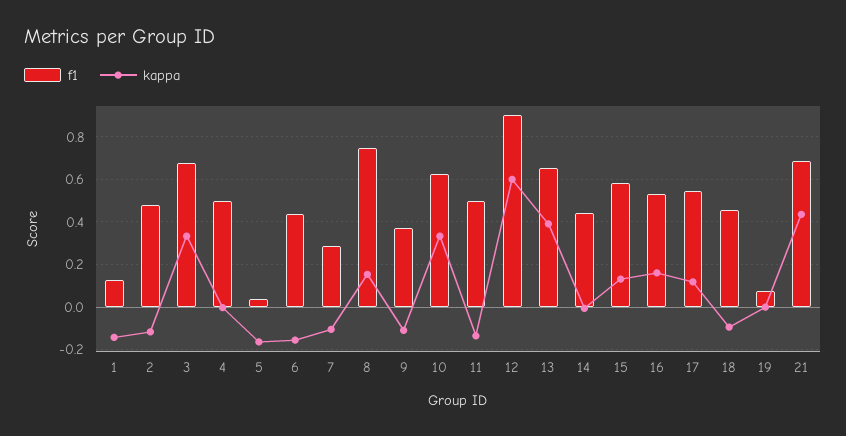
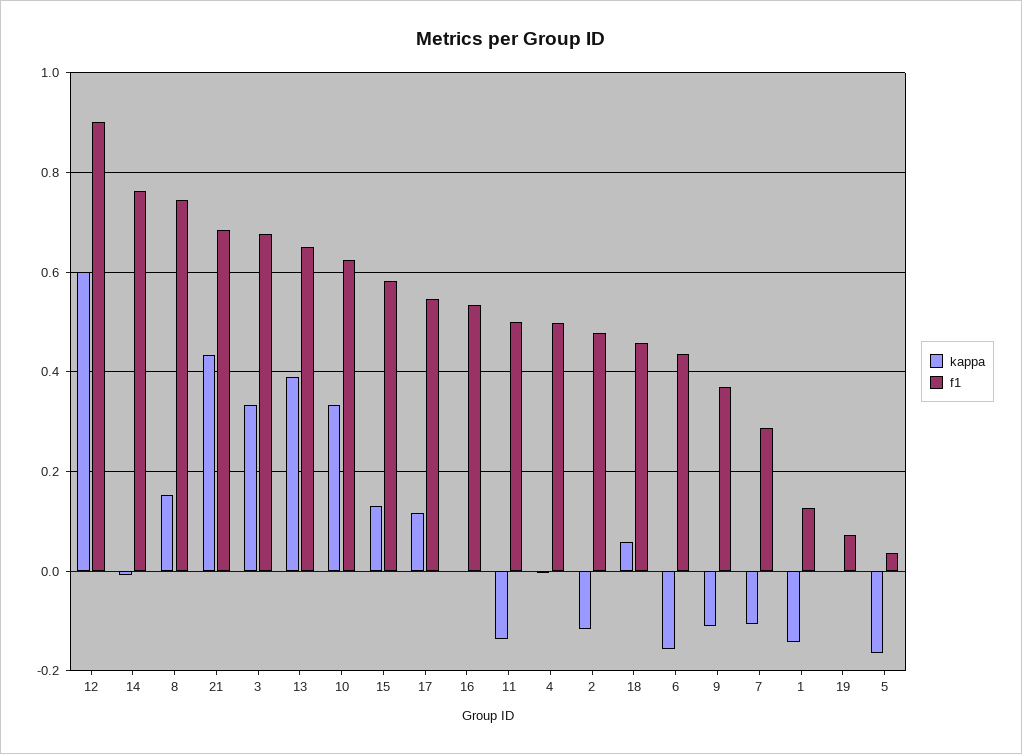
f1, 14: 0.45 -> 0.76
kappa, 16: 0.15 -> 0
kappa, 18: -0.1 -> 0.06

